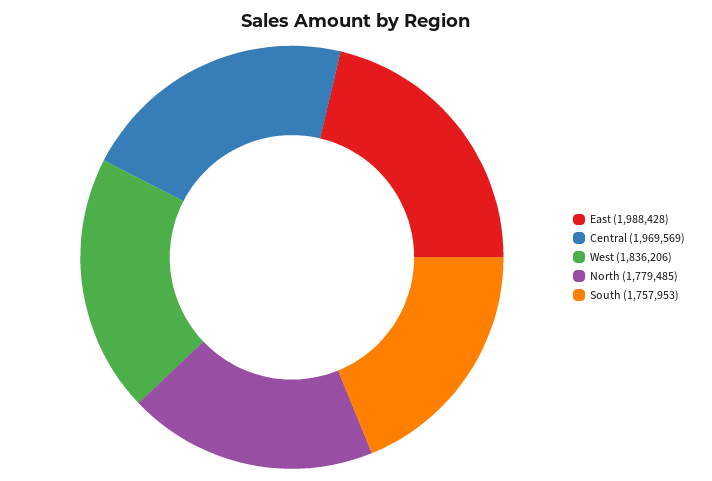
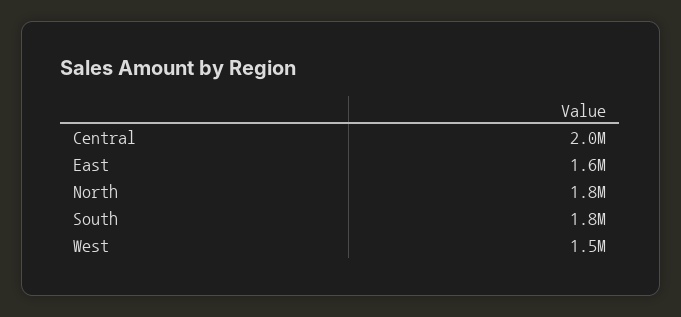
East: 1988428 -> 1600000
West: 1836206 -> 1500000

